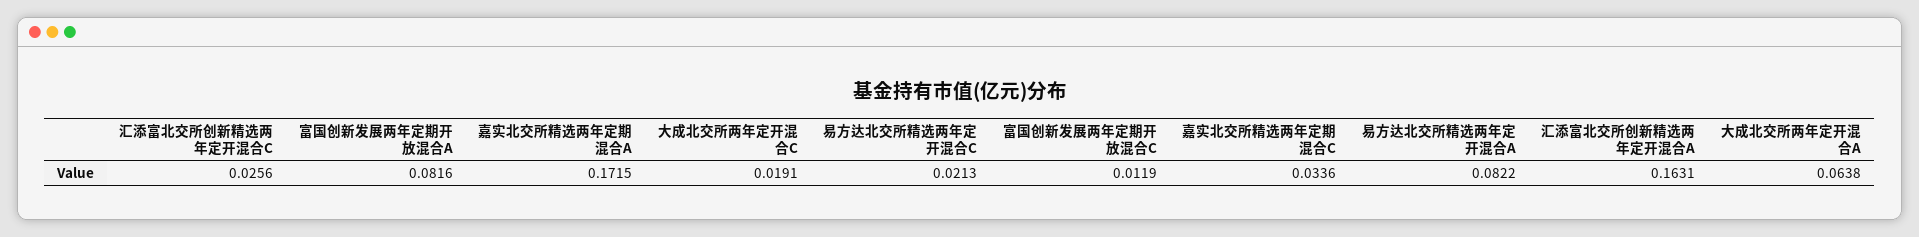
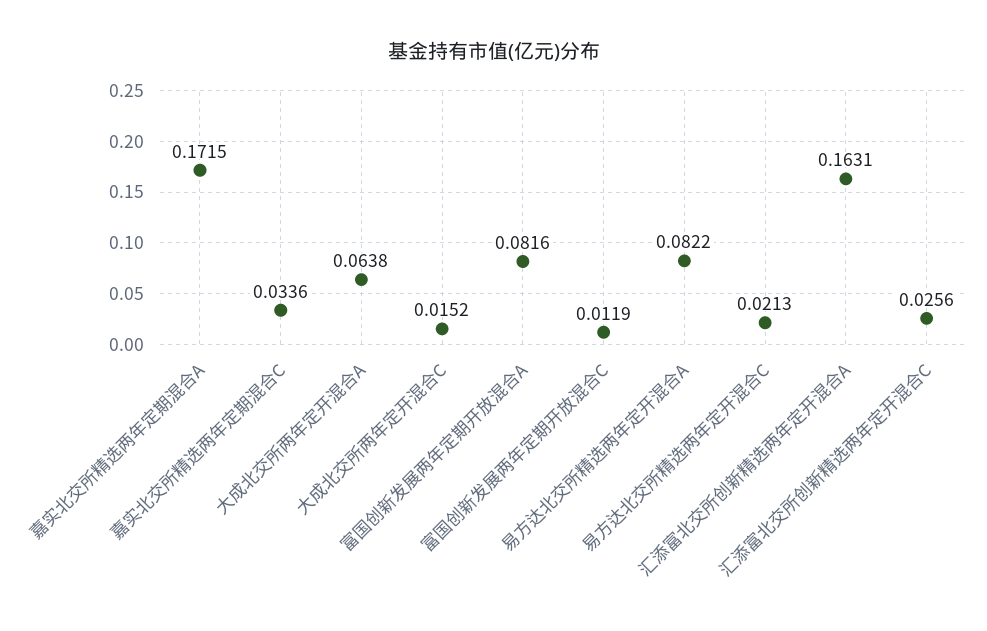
大成北交所两年定开混合C: 0.0191 -> 0.0152

